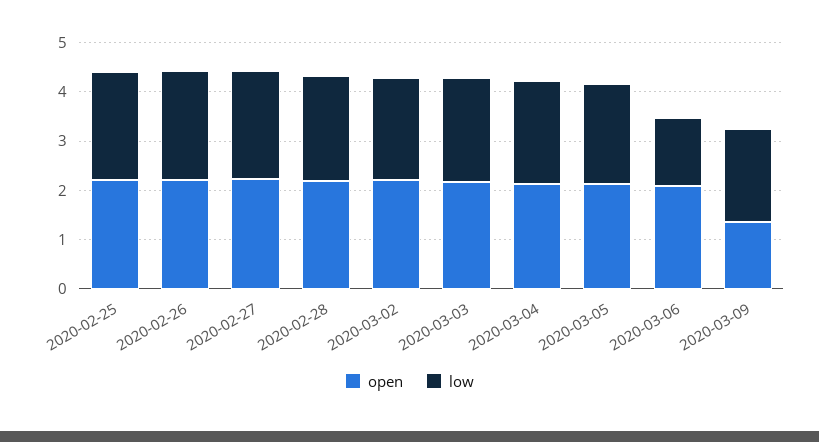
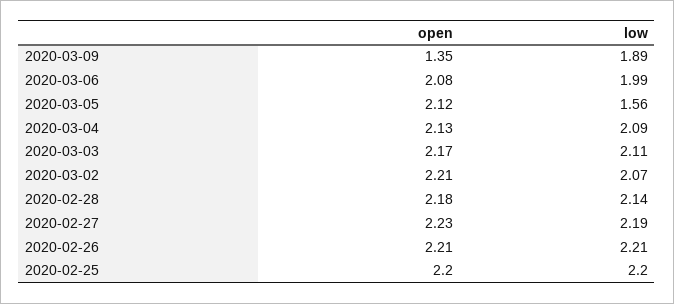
low, 2020-03-05: 2 -> 1.56
low, 2020-03-06: 1.4 -> 1.99

